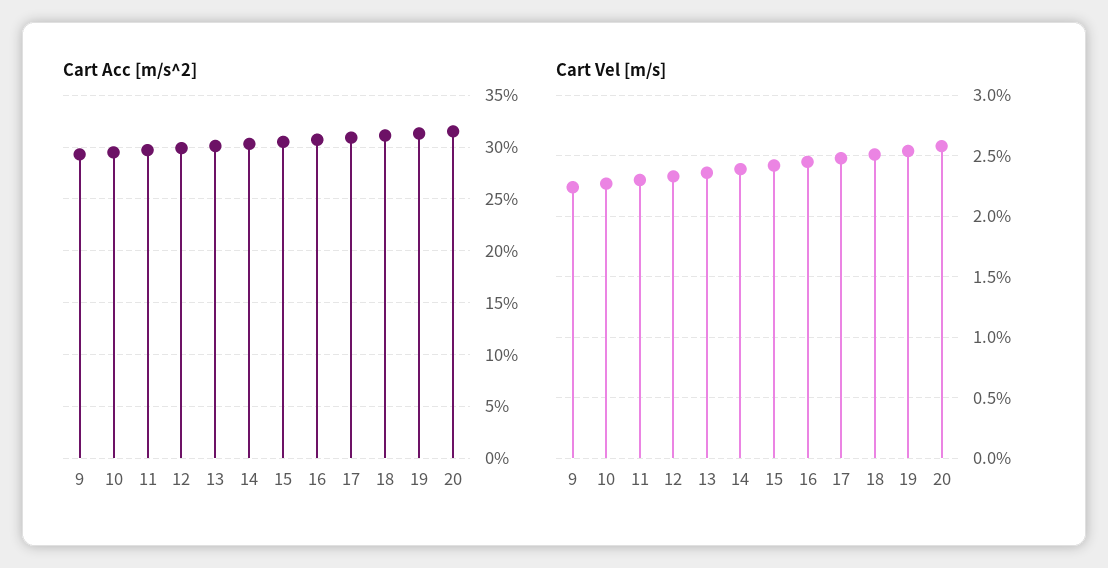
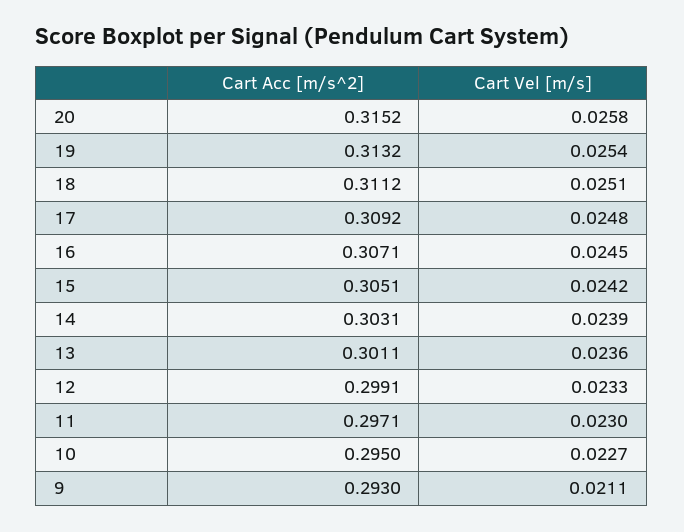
Cart Vel [m/s], 9: 0.0225 -> 0.0211

